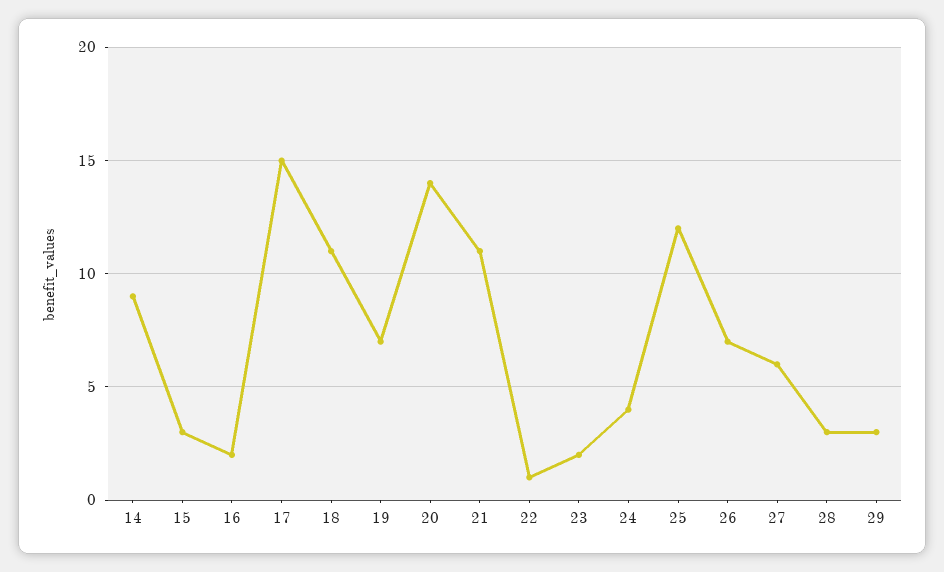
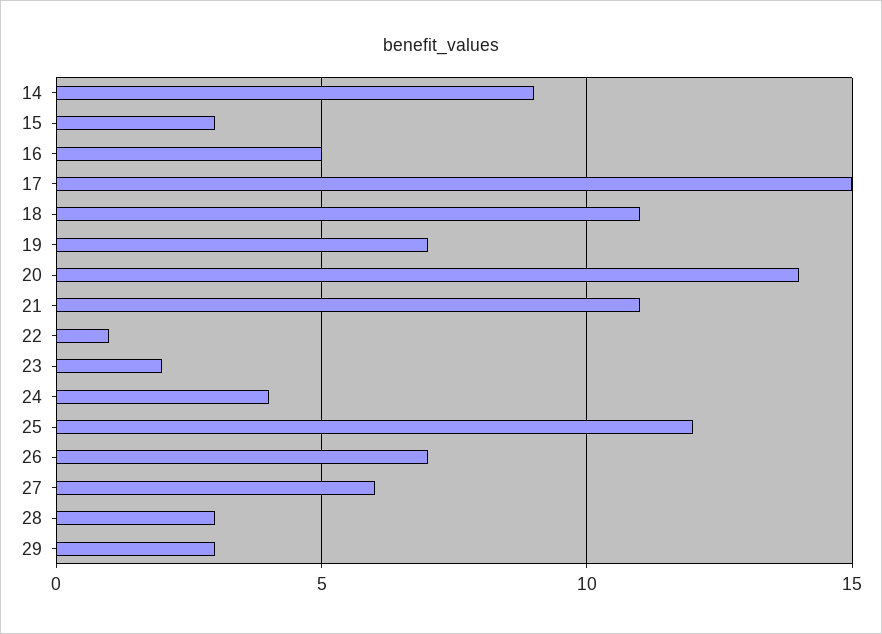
16: 2 -> 5

